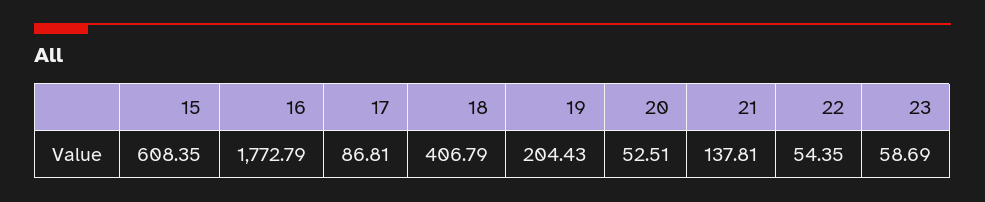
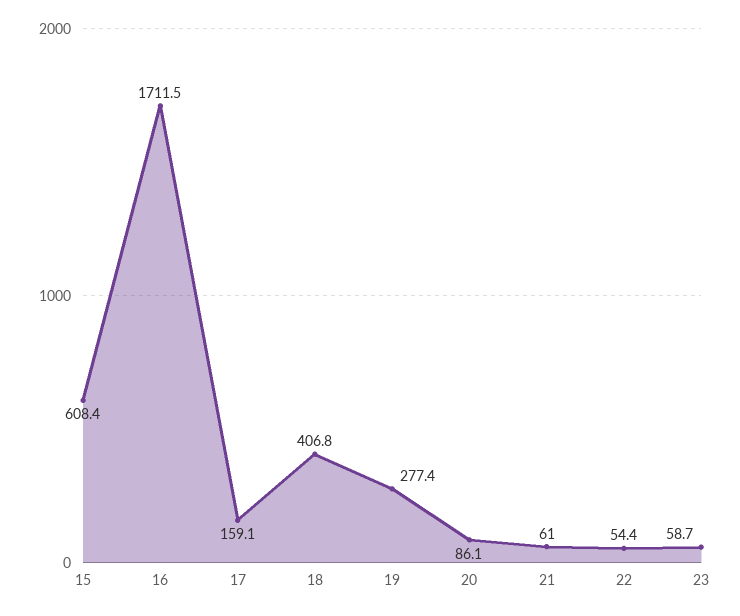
16: 1772.79 -> 1711.5
17: 86.81 -> 159.1
19: 204.43 -> 277.4
20: 52.51 -> 86.1
21: 137.81 -> 61

